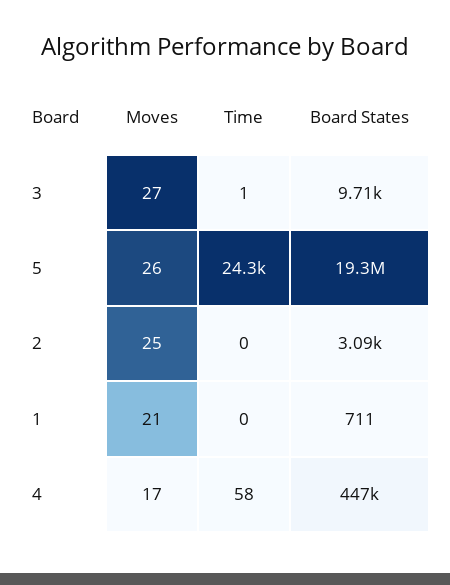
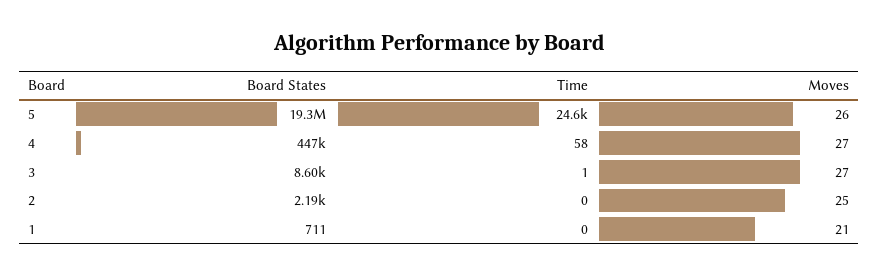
Board States, 3: 9710 -> 8600
Time, 5: 24300 -> 24600
Board States, 2: 3090 -> 2190
Moves, 4: 17 -> 27

